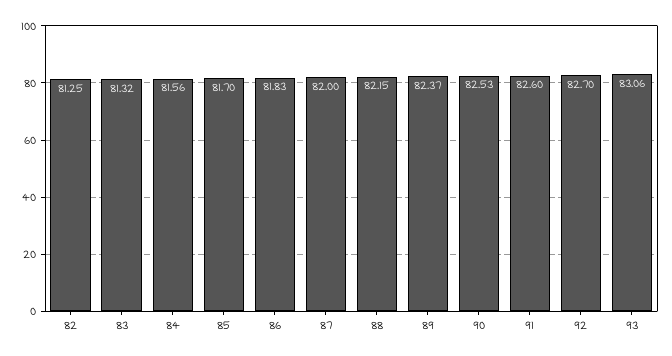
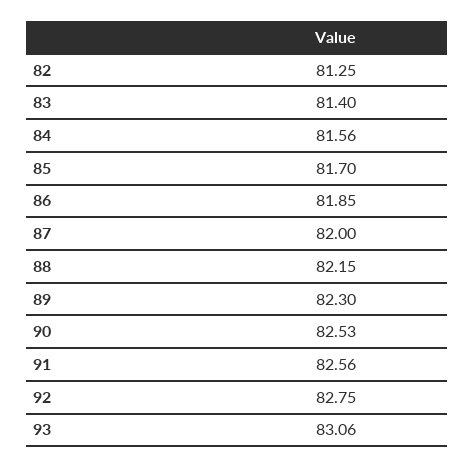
83: 81.32 -> 81.4
86: 81.83 -> 81.85
89: 82.37 -> 82.3
91: 82.6 -> 82.56
92: 82.7 -> 82.75

